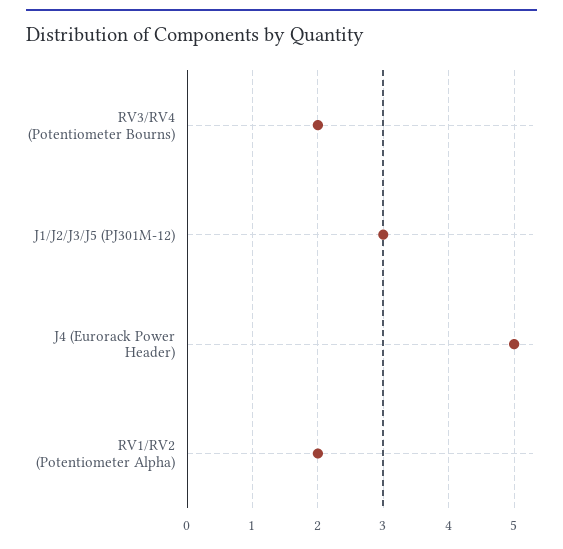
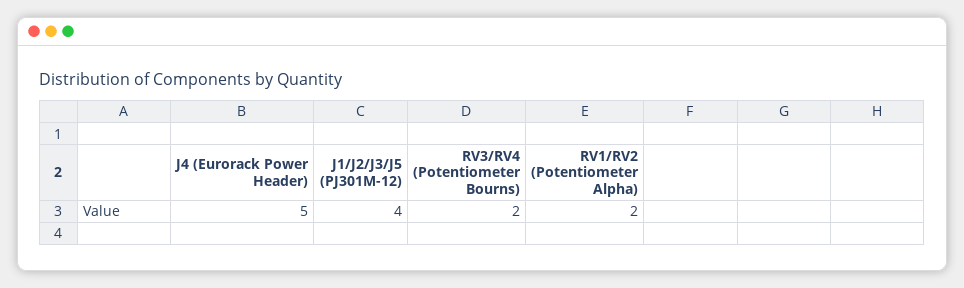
J1/J2/J3/J5 (PJ301M-12): 3 -> 4

